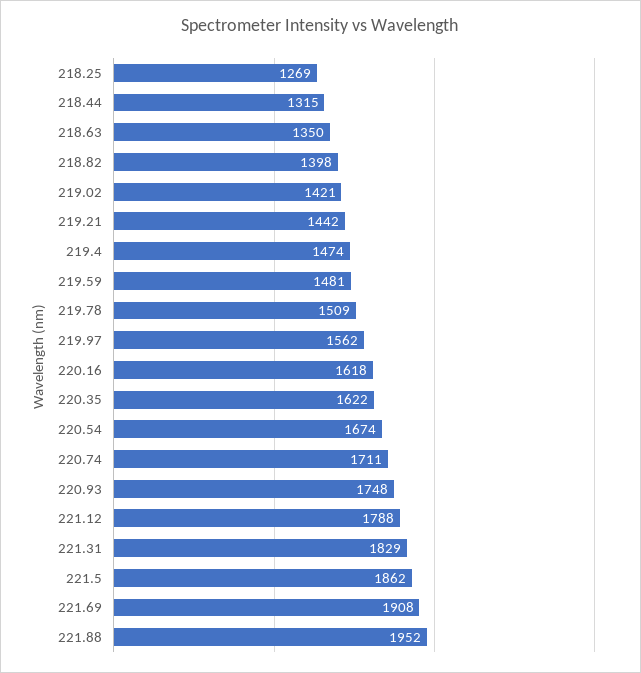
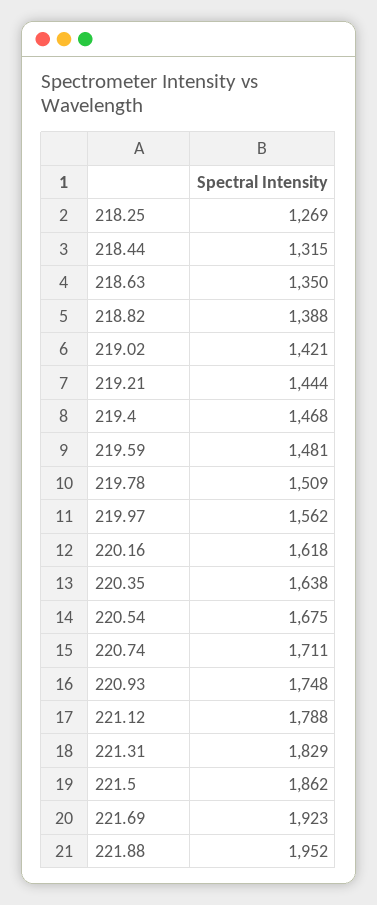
218.82: 1398 -> 1388
219.21: 1442 -> 1444
219.4: 1474 -> 1468
220.35: 1622 -> 1638
220.54: 1674 -> 1675
221.69: 1908 -> 1923

